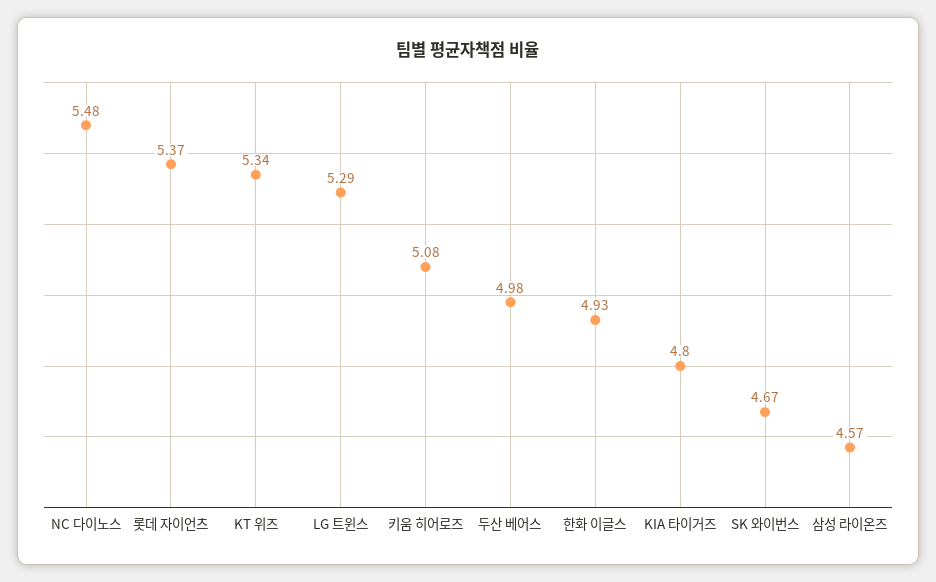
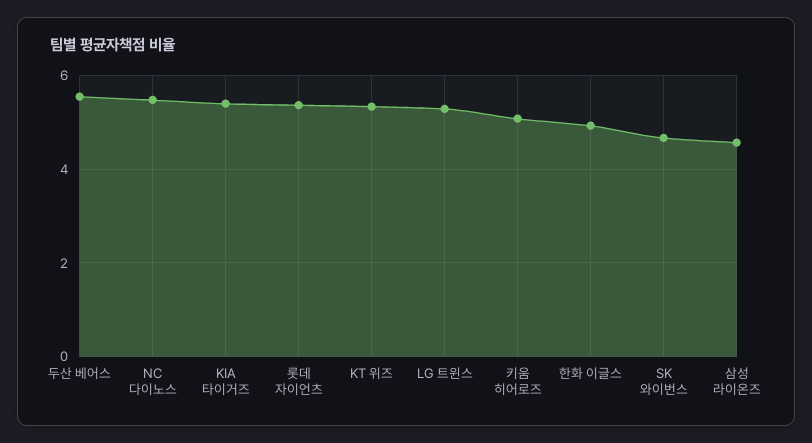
두산 베어스: 4.98 -> 5.6
KIA 타이거즈: 4.8 -> 5.4

